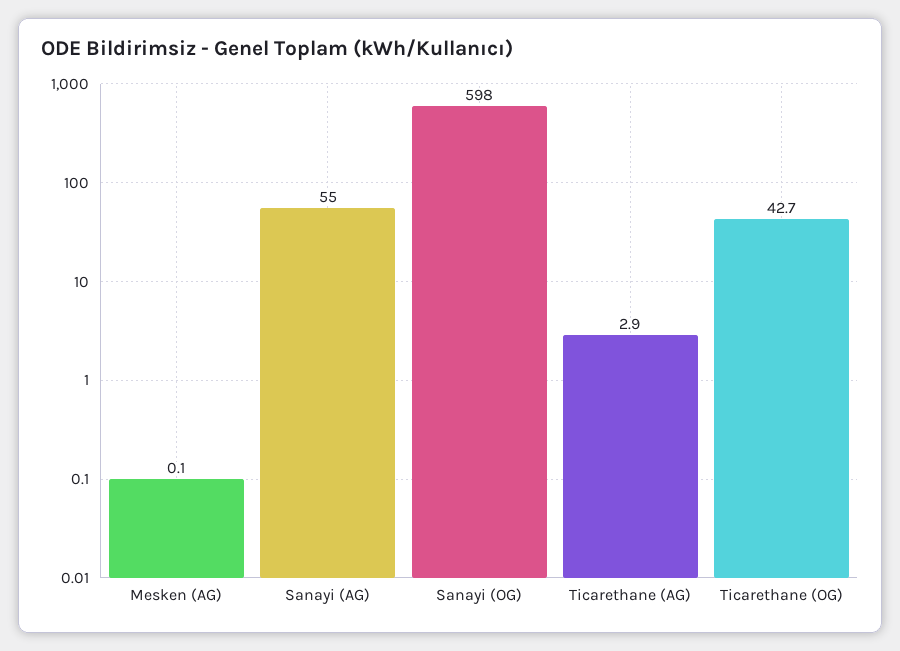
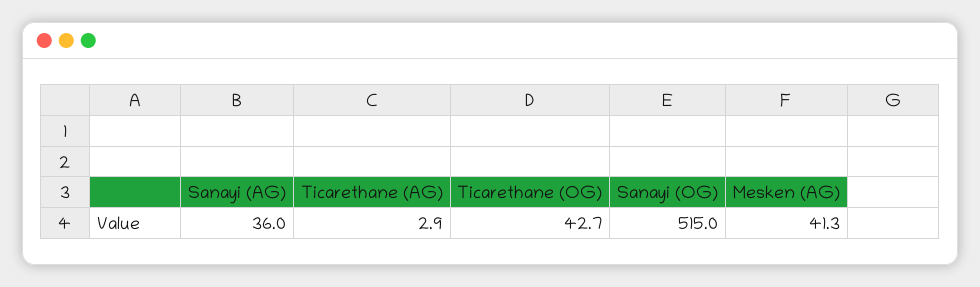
Mesken (AG): 0.1 -> 41.3
Sanayi (AG): 55 -> 36
Sanayi (OG): 598 -> 515

